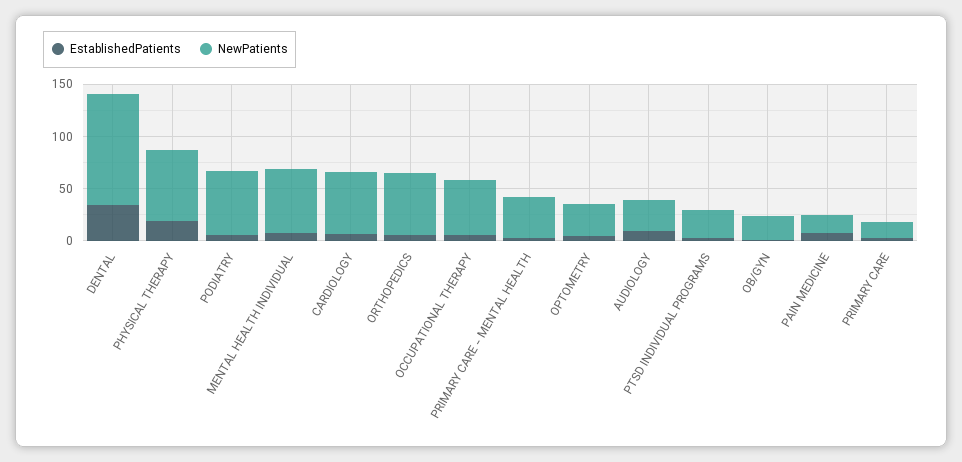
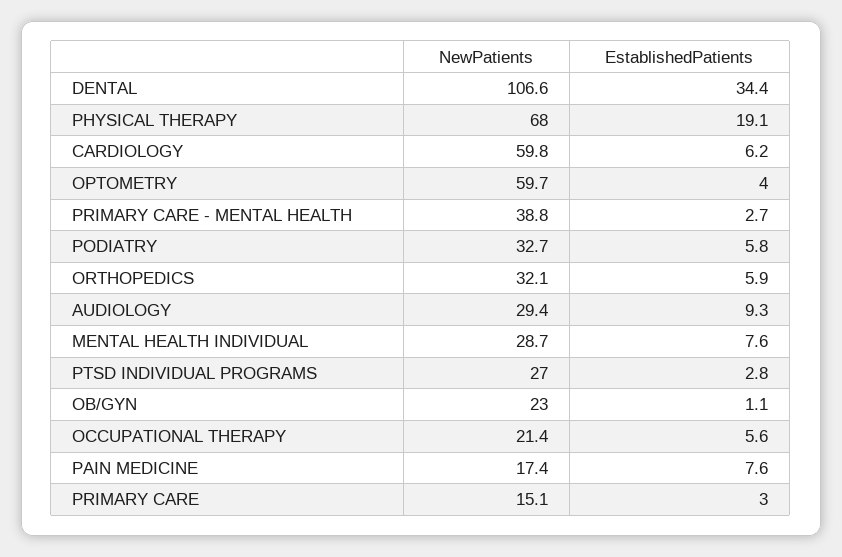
NewPatients, PODIATRY: 60 -> 32.7
NewPatients, MENTAL HEALTH INDIVIDUAL: 60 -> 28.7
NewPatients, ORTHOPEDICS: 60 -> 32.1
NewPatients, OCCUPATIONAL THERAPY: 50 -> 21.4
NewPatients, OPTOMETRY: 30 -> 59.7

